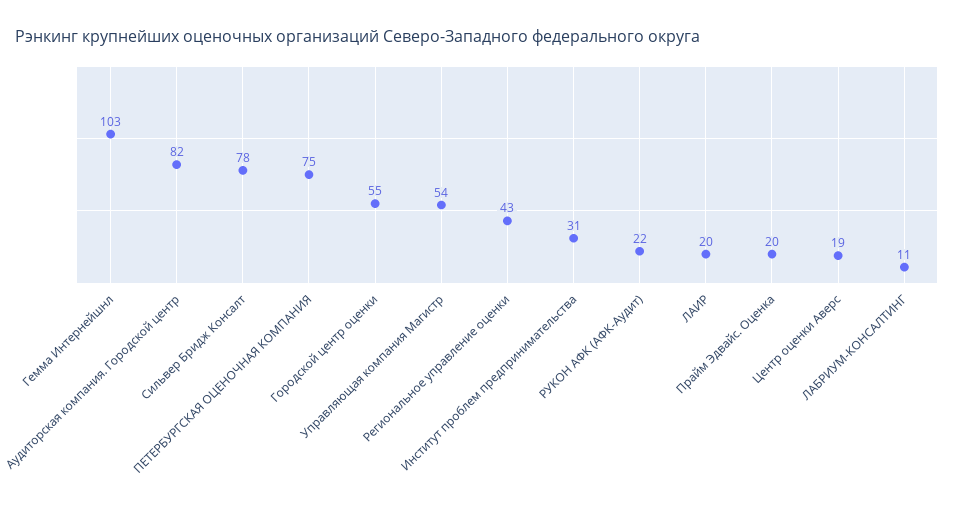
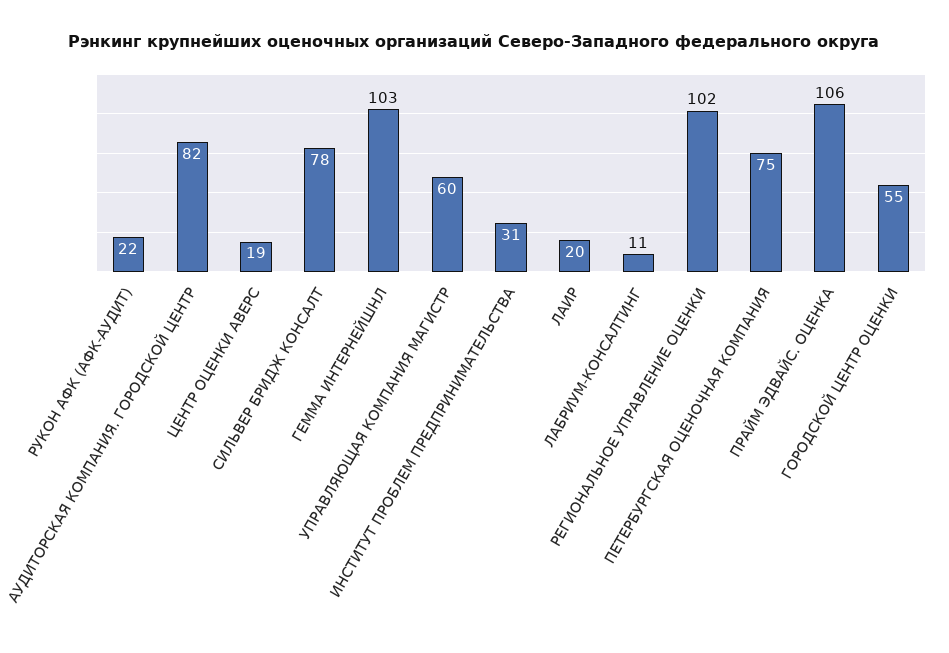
Управляющая компания Магистр: 54 -> 60
Региональное управление оценки: 43 -> 102
Прайм Эдвайс. Оценка: 20 -> 106

